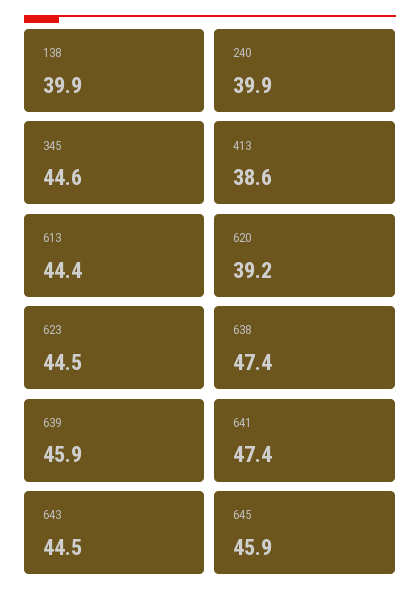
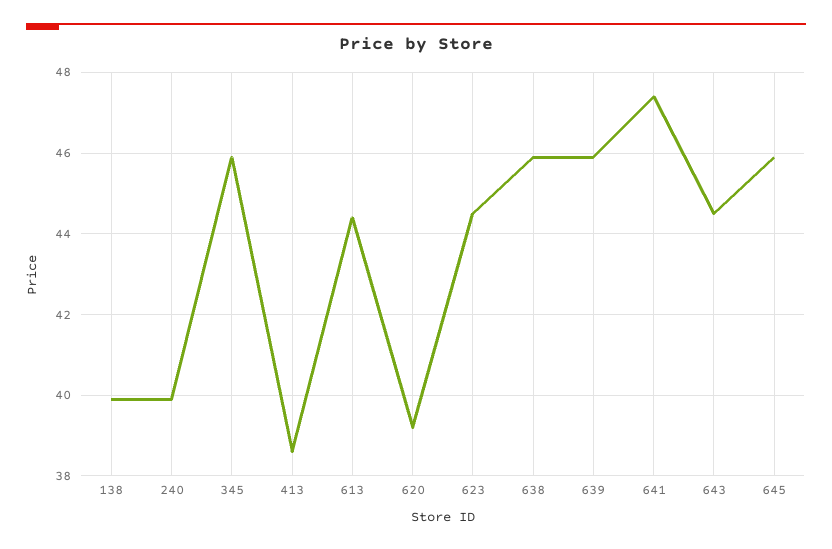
345: 44.6 -> 46
638: 47.4 -> 46

